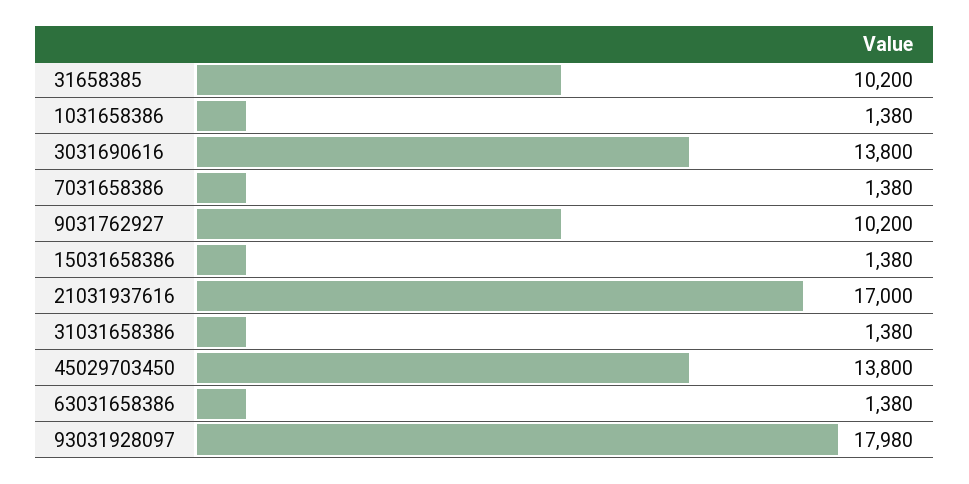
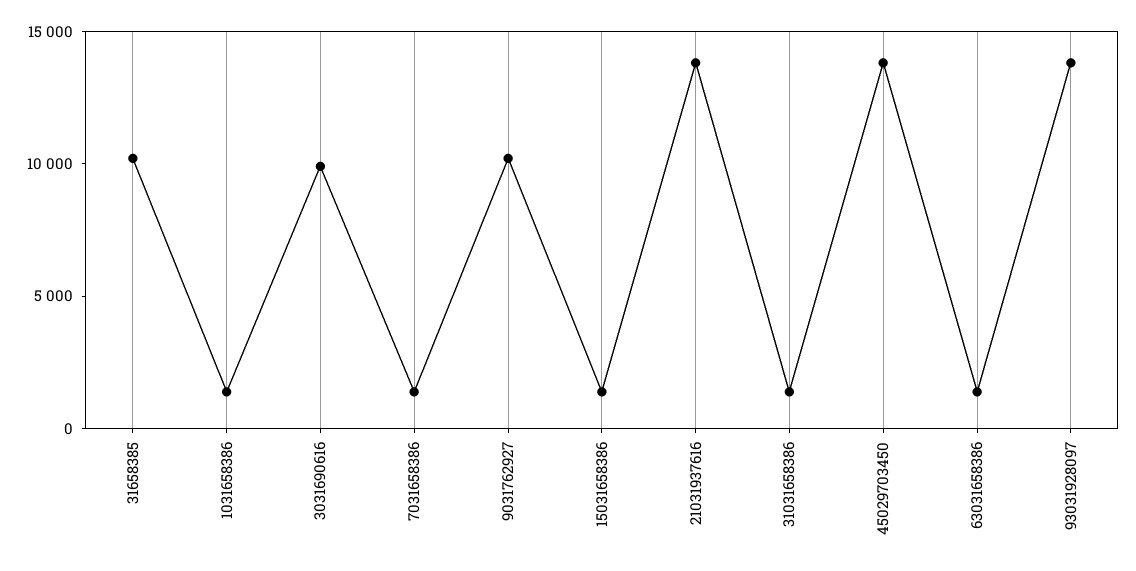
3031690616: 13800 -> 10000
21031937616: 17000 -> 14000
93031928097: 17980 -> 14000

